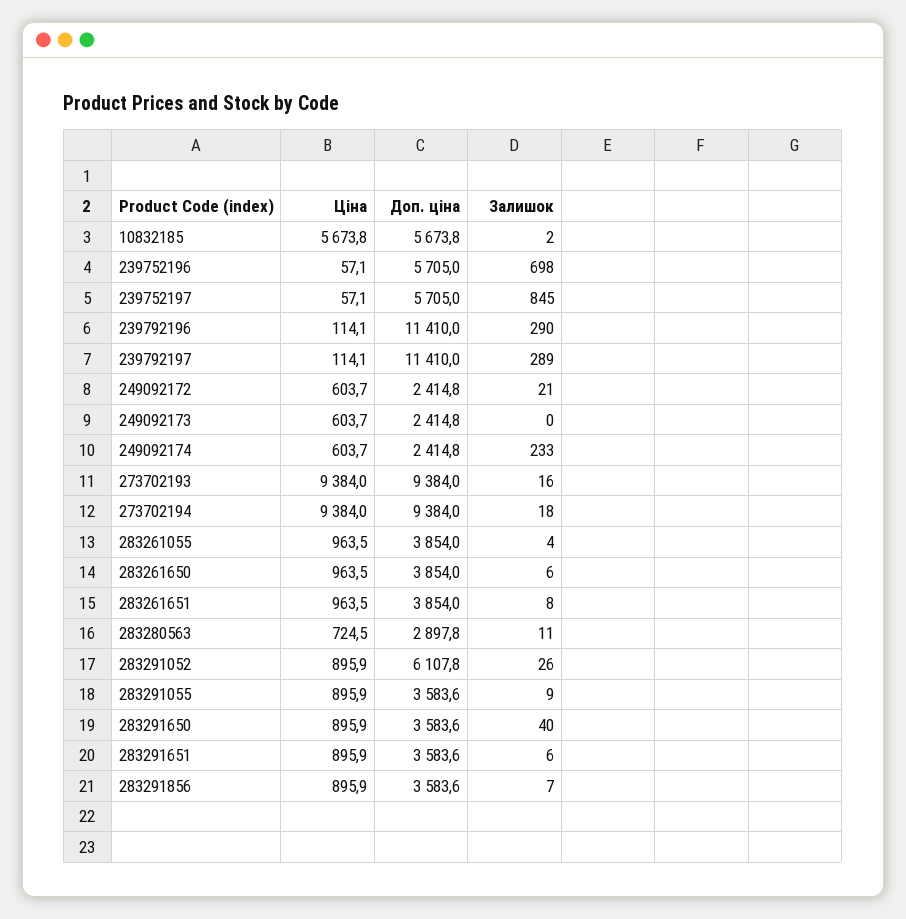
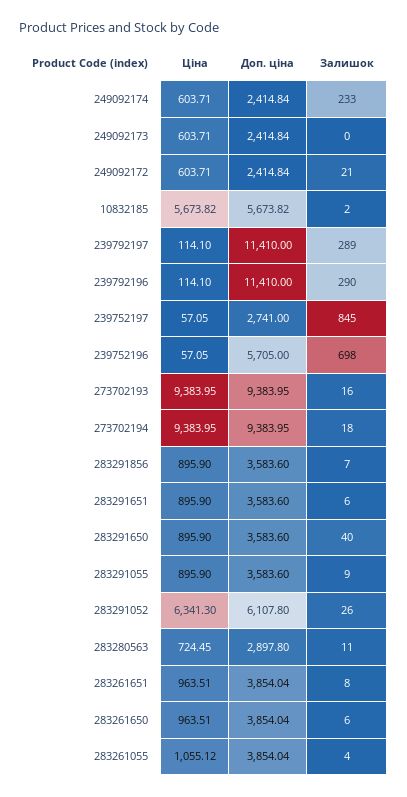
Доп. ціна, 239752197: 5705 -> 2741
Ціна, 283261055: 963.5 -> 1055.12
Ціна, 283291052: 895.9 -> 6341.3

